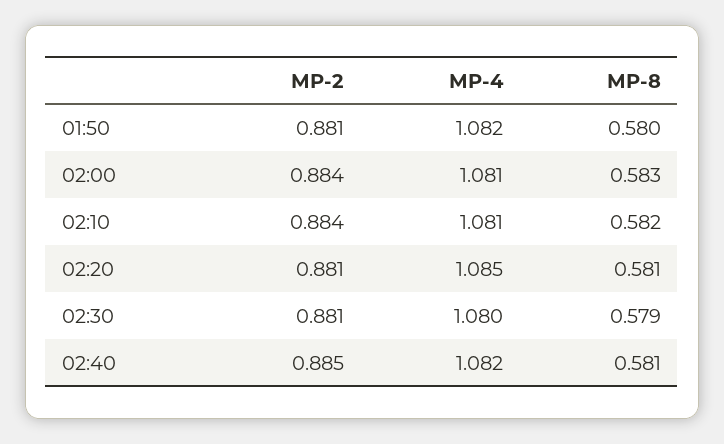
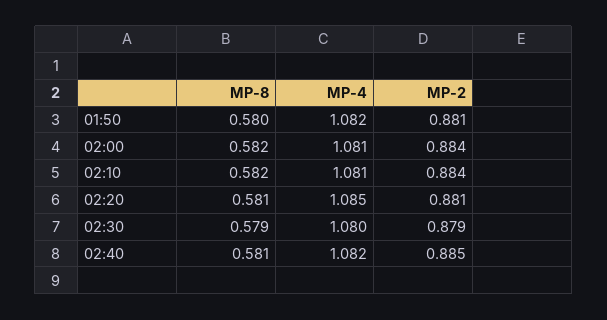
MP-8, 02:00: 0.583 -> 0.582
MP-2, 02:30: 0.881 -> 0.879

